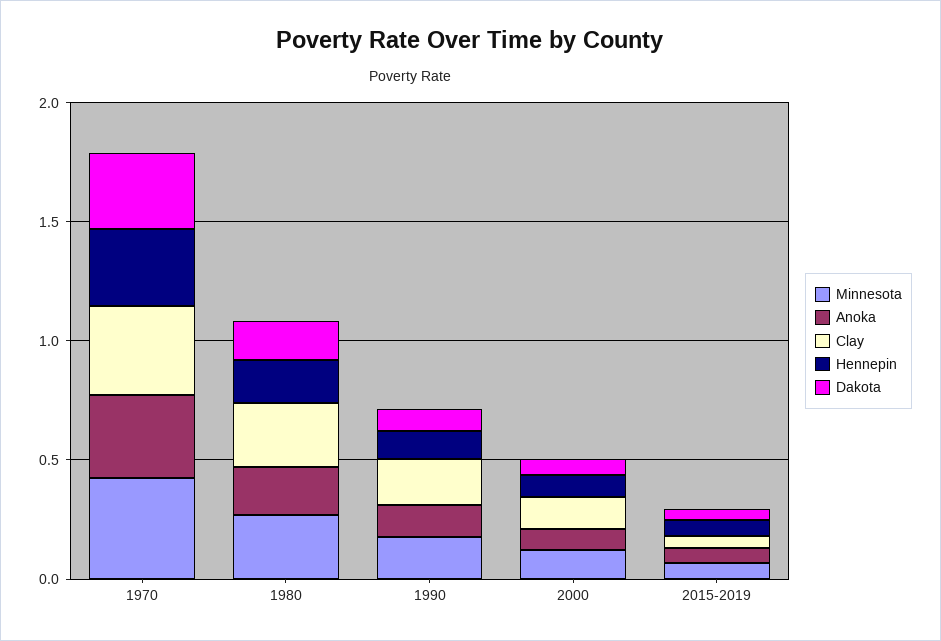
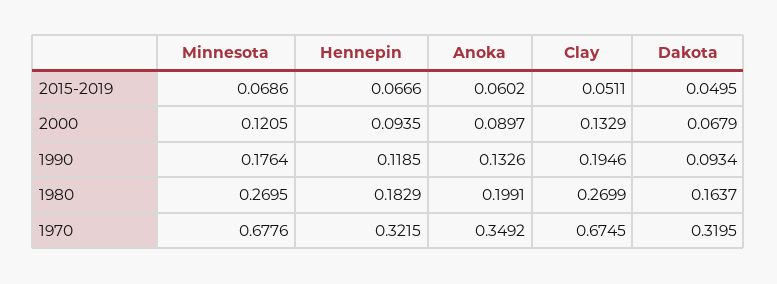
Minnesota, 1970: 0.4 -> 0.6776
Clay, 1970: 0.4 -> 0.6745

